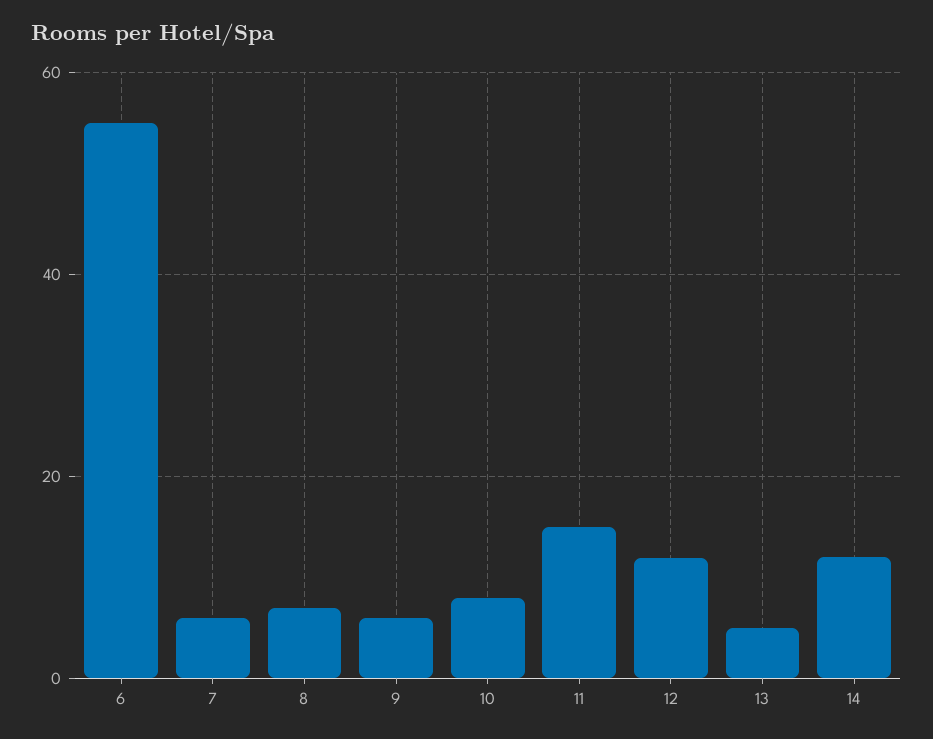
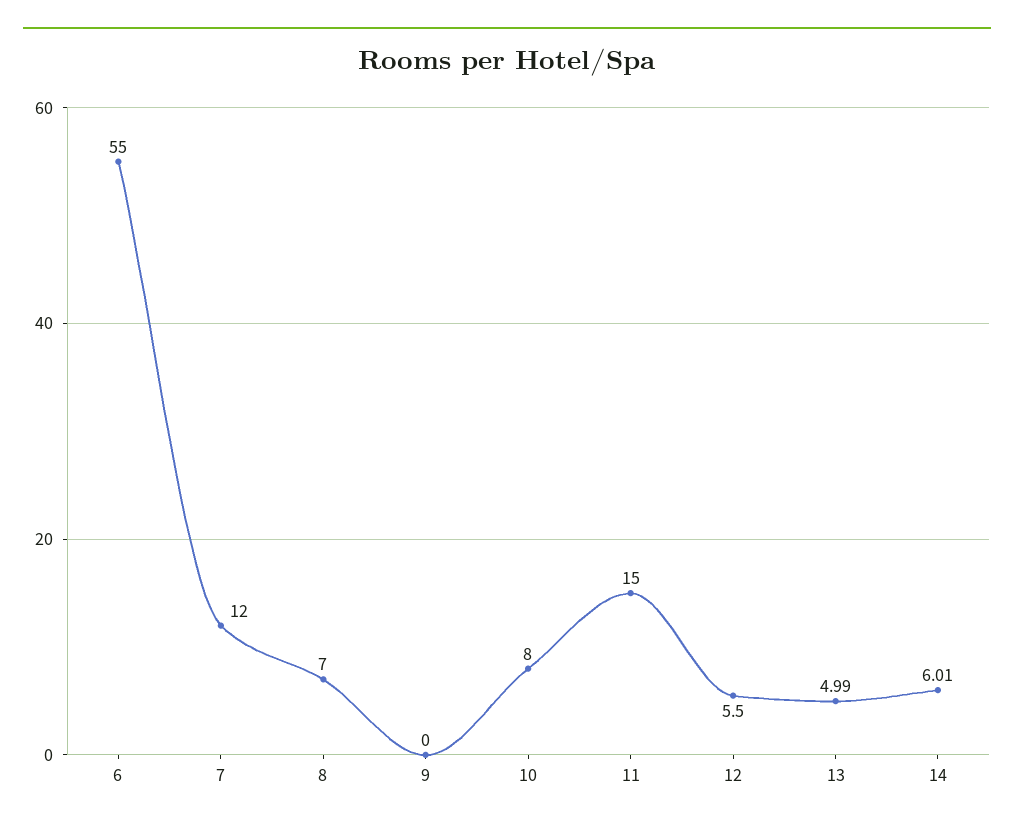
7: 6 -> 12
9: 6 -> 0
12: 12 -> 5.5
14: 12 -> 6.01

